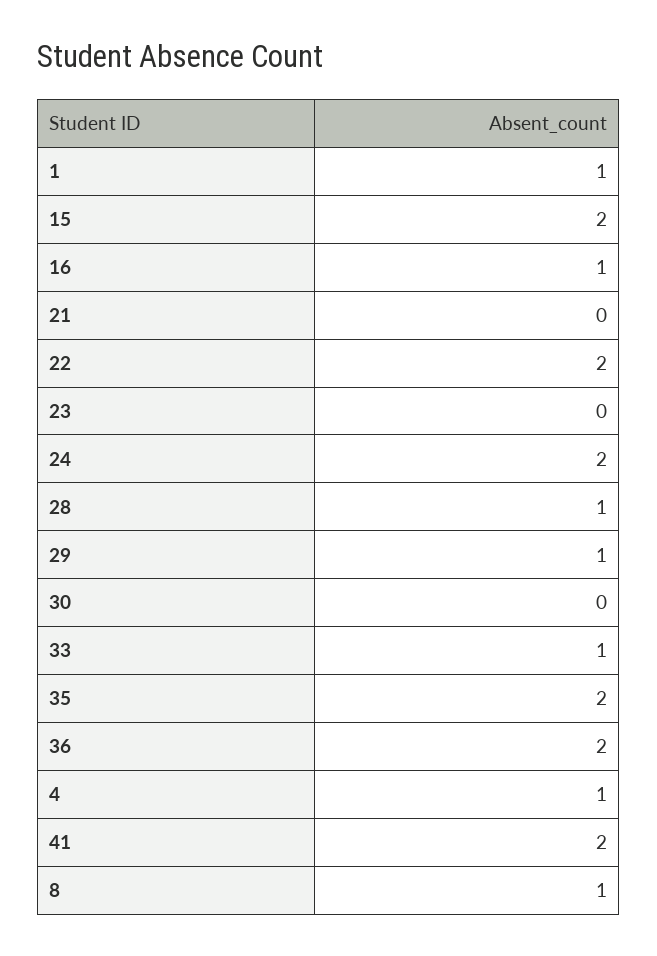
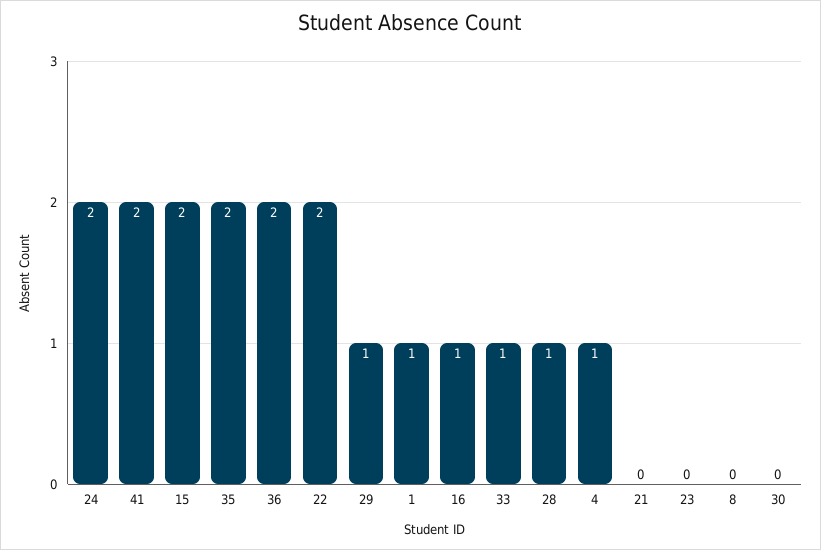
8: 1 -> 0

